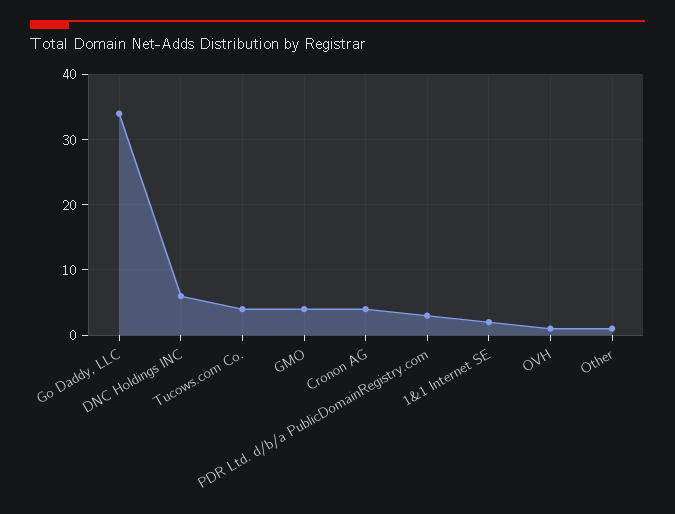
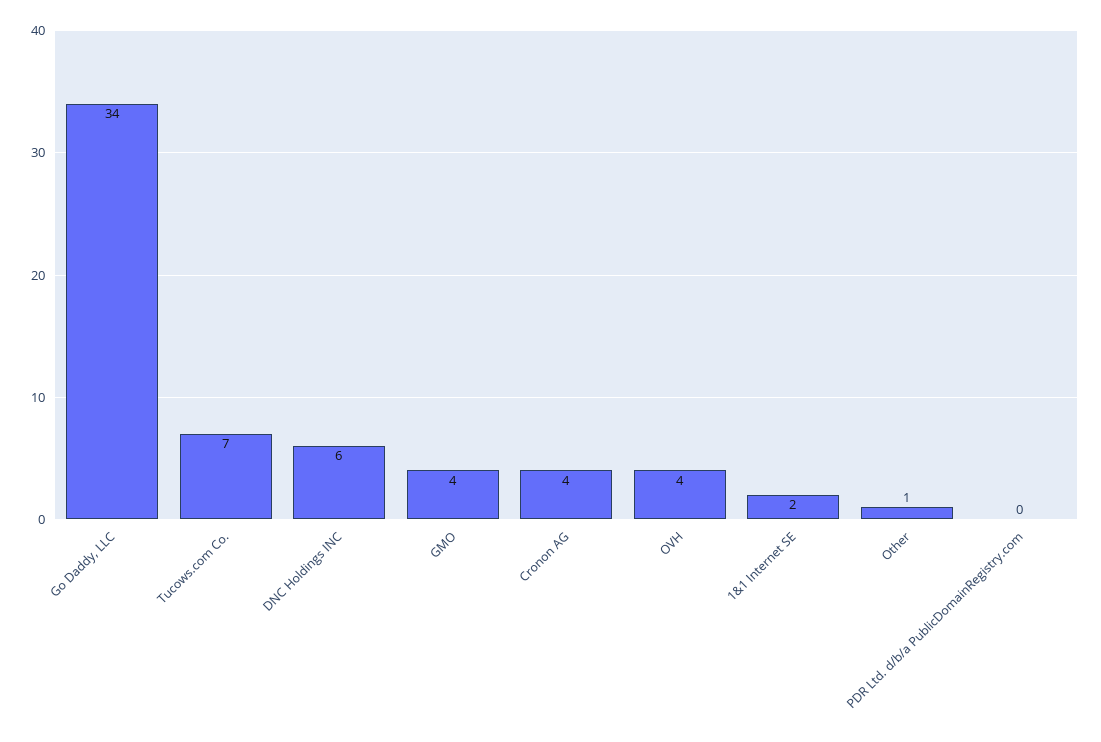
Tucows.com Co.: 4 -> 7
PDR Ltd. d/b/a PublicDomainRegistry.com: 3 -> 0
OVH: 1 -> 4

